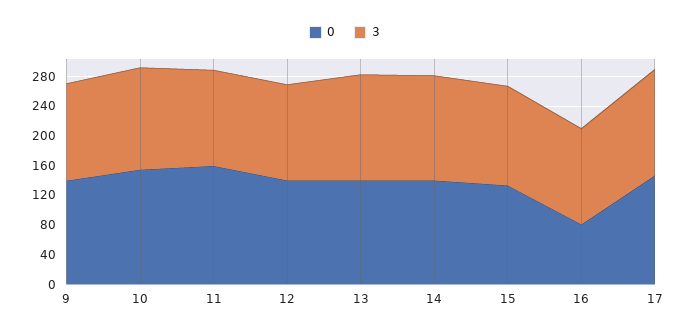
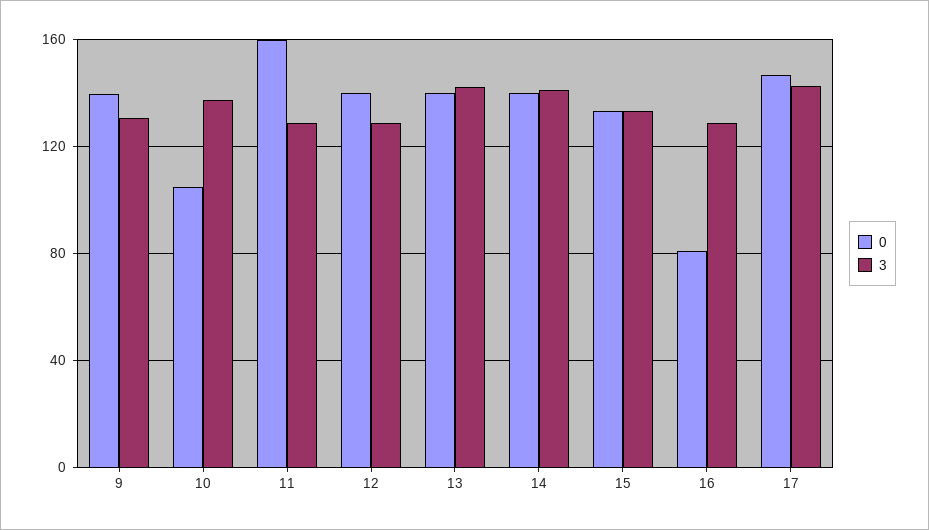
0, 10: 160 -> 105

